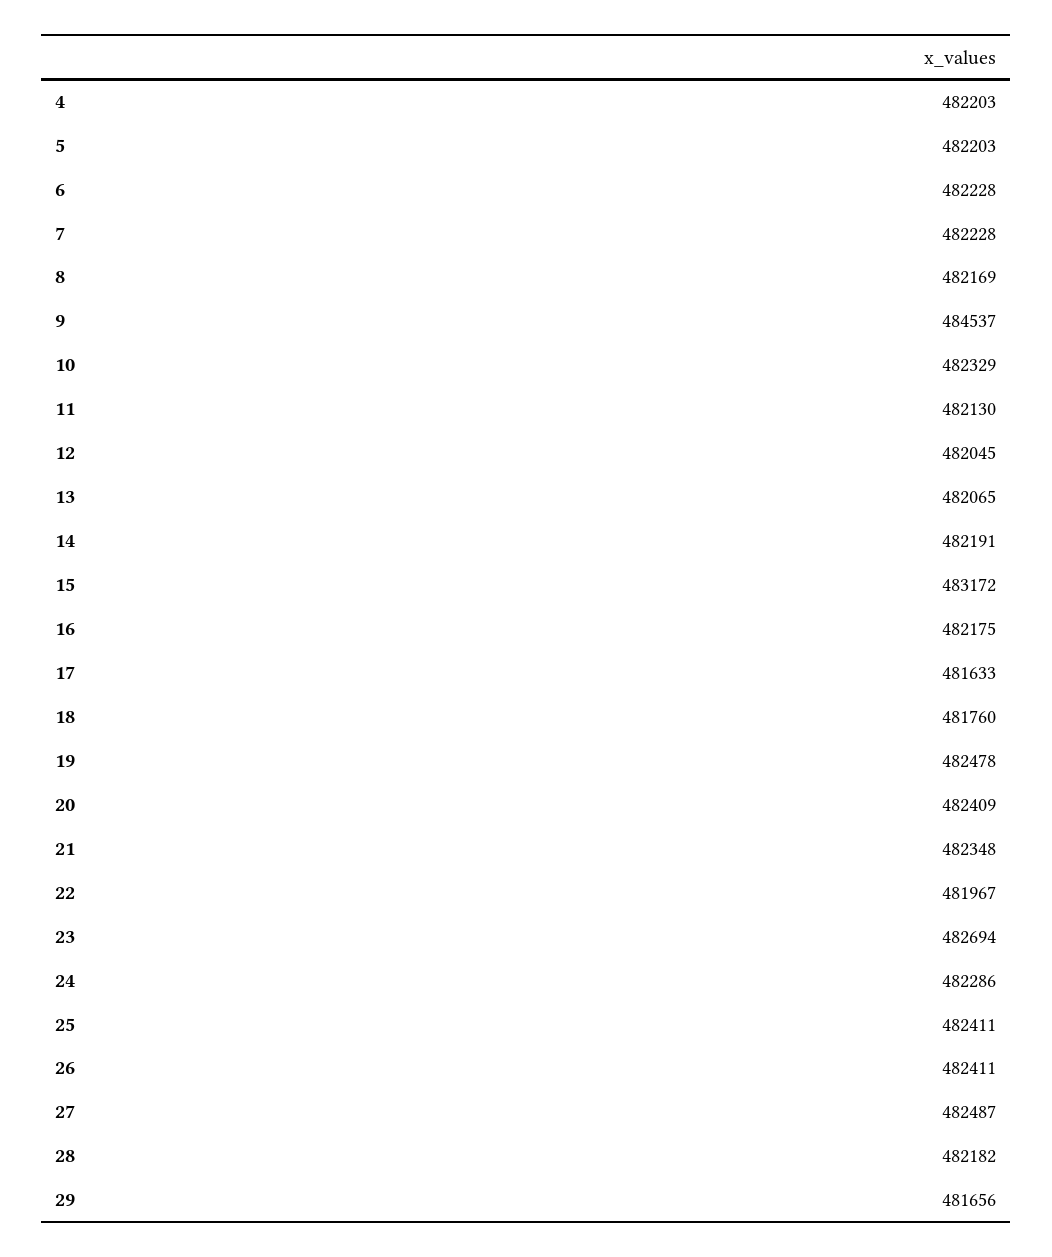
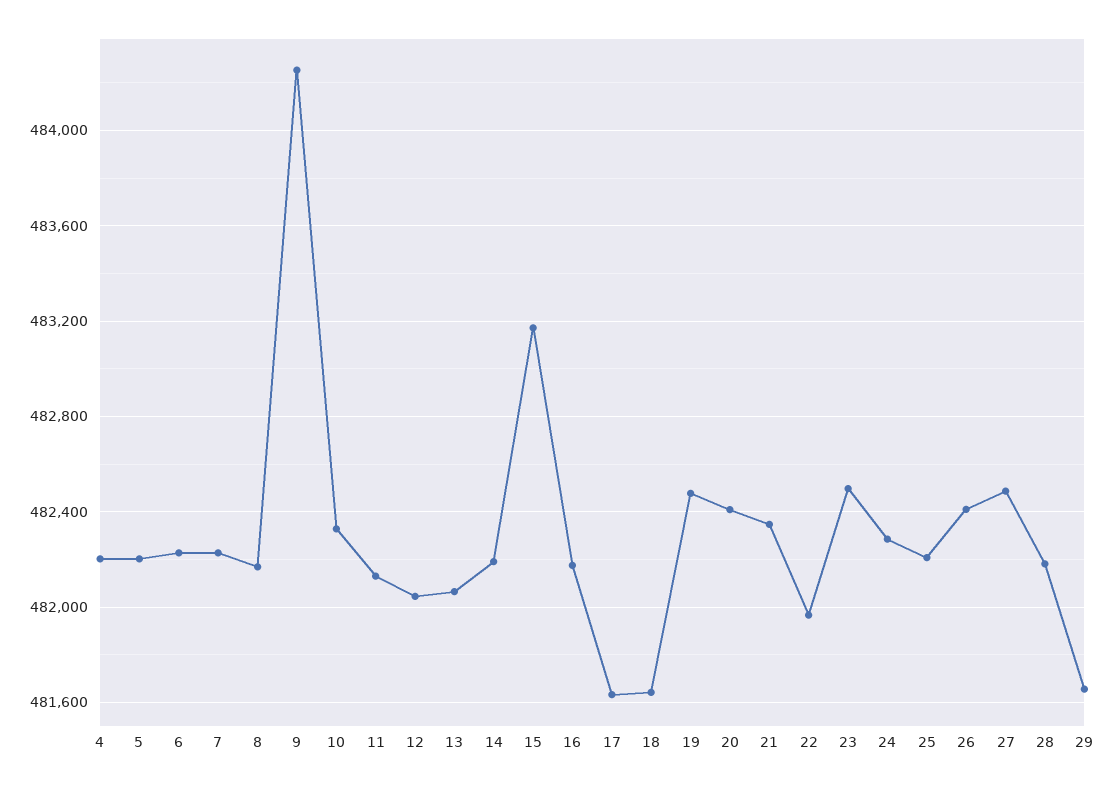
9: 484537 -> 484250
18: 481760 -> 481650
23: 482694 -> 482500
25: 482411 -> 482200

